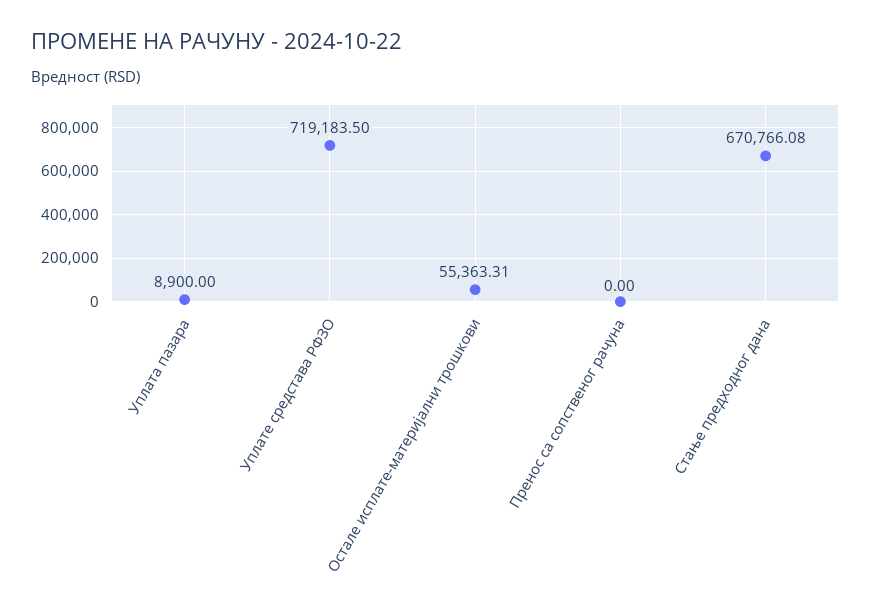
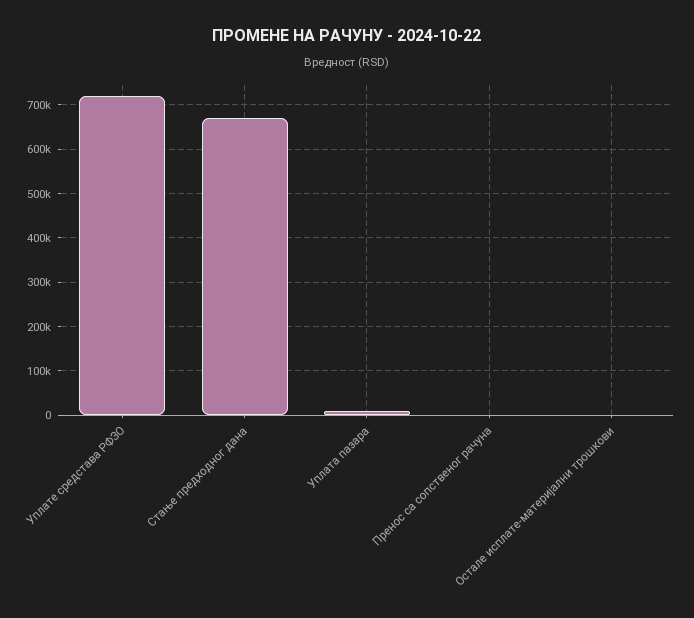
Остале исплате-материјални трошкови: 55363.31 -> 0

